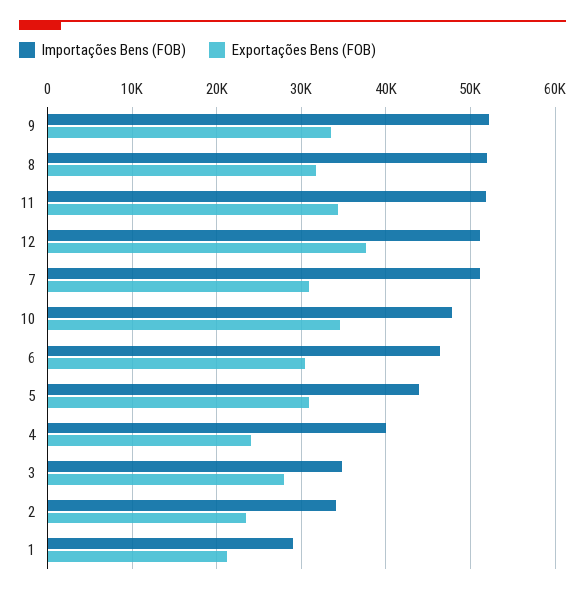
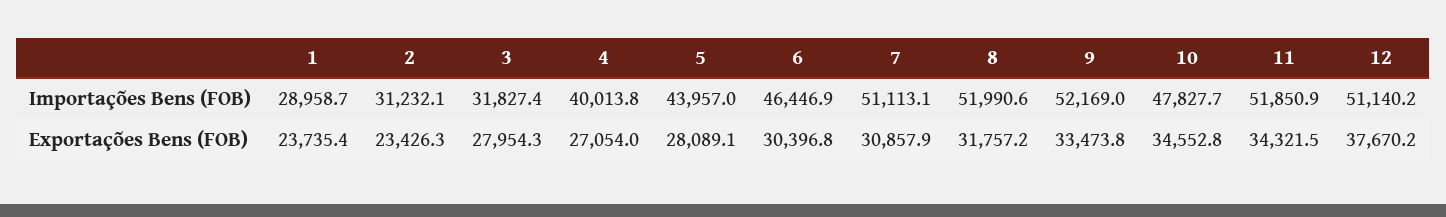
Exportações Bens (FOB), 5: 31000 -> 28089.1
Exportações Bens (FOB), 4: 24000 -> 27054
Importações Bens (FOB), 3: 35000 -> 31827.4
Importações Bens (FOB), 2: 34000 -> 31232.1
Exportações Bens (FOB), 1: 21000 -> 23735.4

